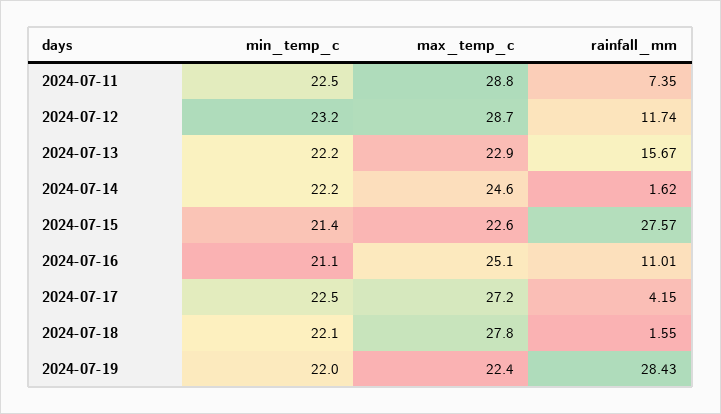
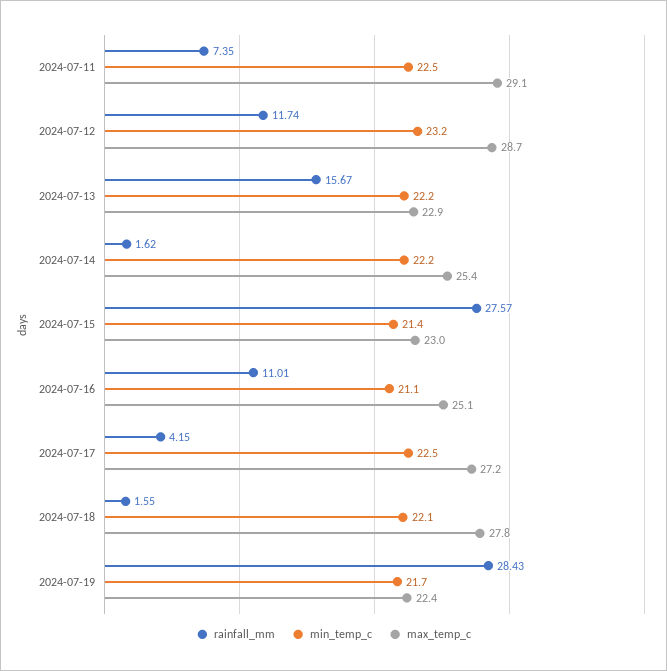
max_temp_c, 2024-07-11: 28.8 -> 29.1
max_temp_c, 2024-07-14: 24.6 -> 25.4
max_temp_c, 2024-07-15: 22.6 -> 23
min_temp_c, 2024-07-19: 22 -> 21.7

